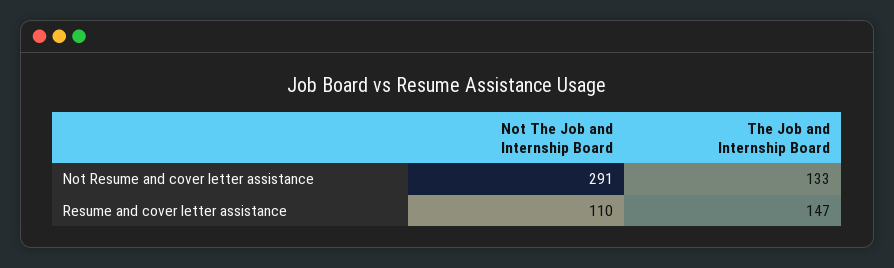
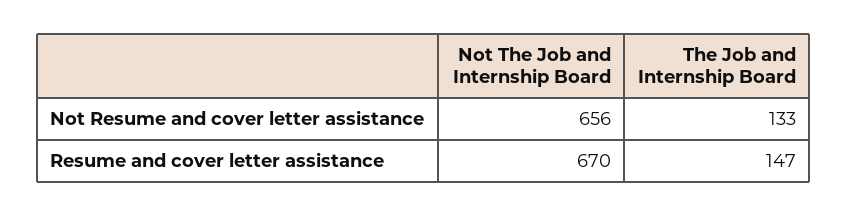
Not The Job and Internship Board, Not Resume and cover letter assistance: 291 -> 656
Not The Job and Internship Board, Resume and cover letter assistance: 110 -> 670

